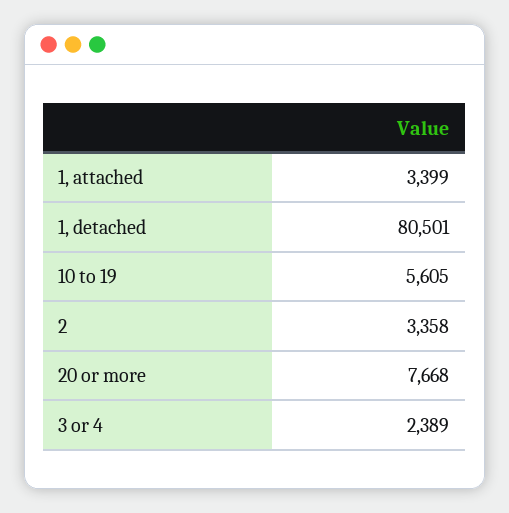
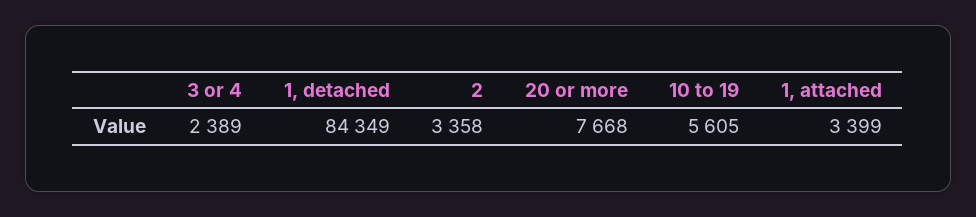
1, detached: 80501 -> 84349

